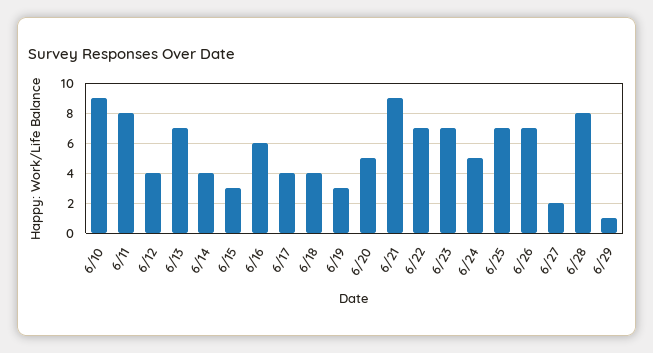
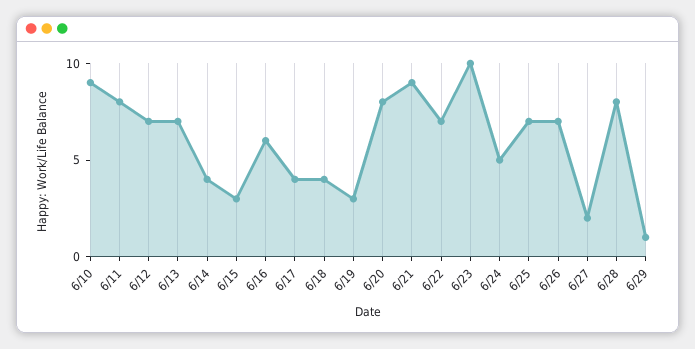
6/12: 4 -> 7
6/20: 5 -> 8
6/23: 7 -> 10

